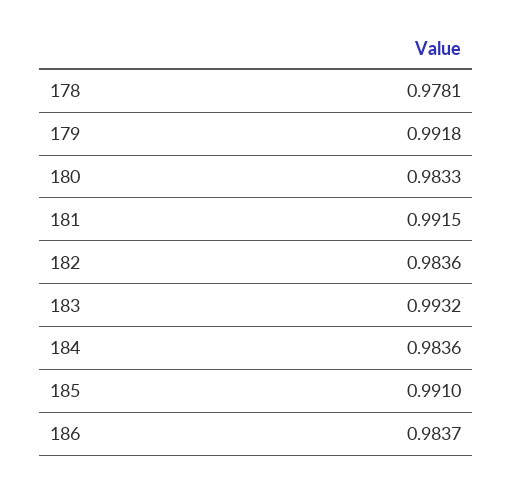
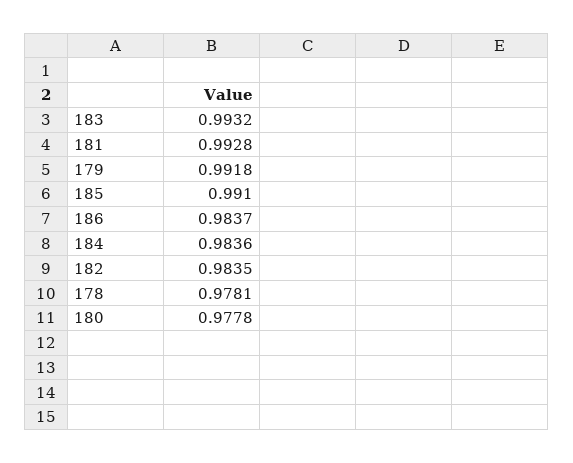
180: 0.9833 -> 0.9778
181: 0.9915 -> 0.9928
182: 0.9836 -> 0.9835

